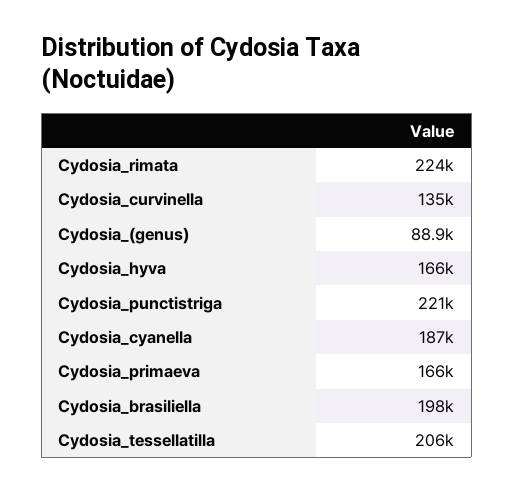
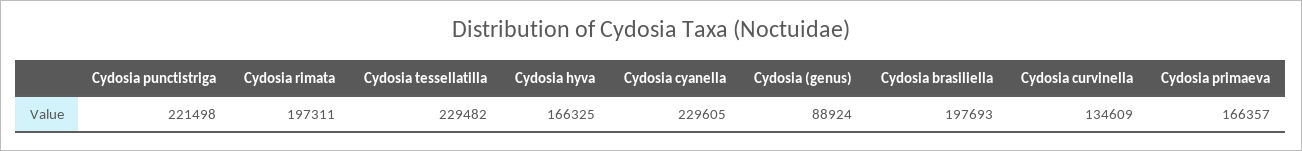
Cydosia_rimata: 224000 -> 197311
Cydosia_cyanella: 187000 -> 229605
Cydosia_tessellatilla: 206000 -> 229482

